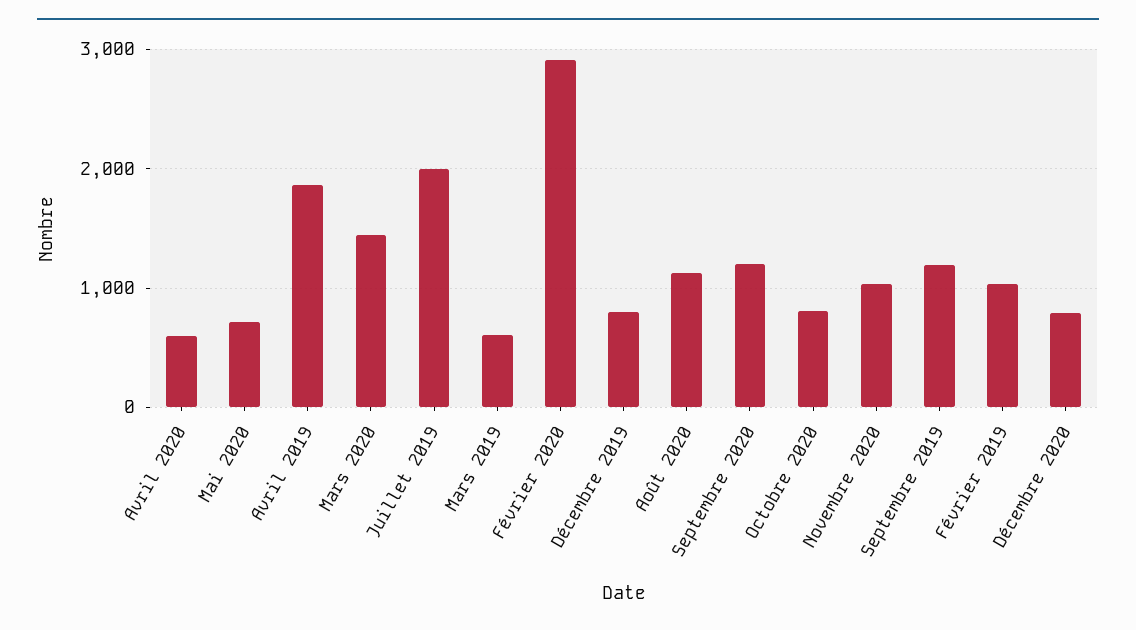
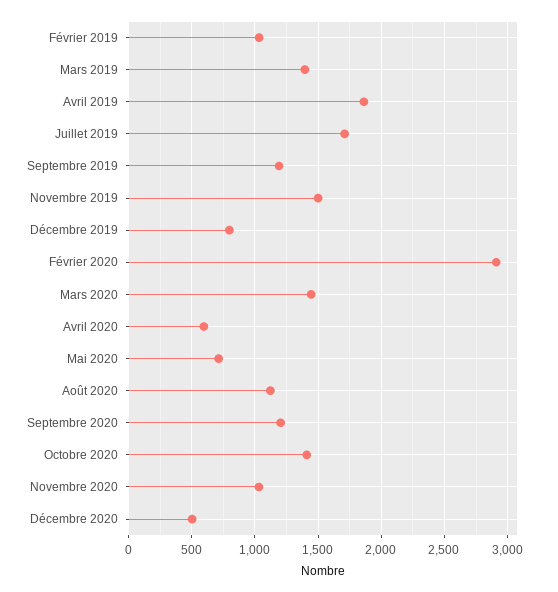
Juillet 2019: 2000 -> 1700
Mars 2019: 600 -> 1400
Octobre 2020: 800 -> 1400
Décembre 2020: 800 -> 500
Novembre 2019: none -> 1500

